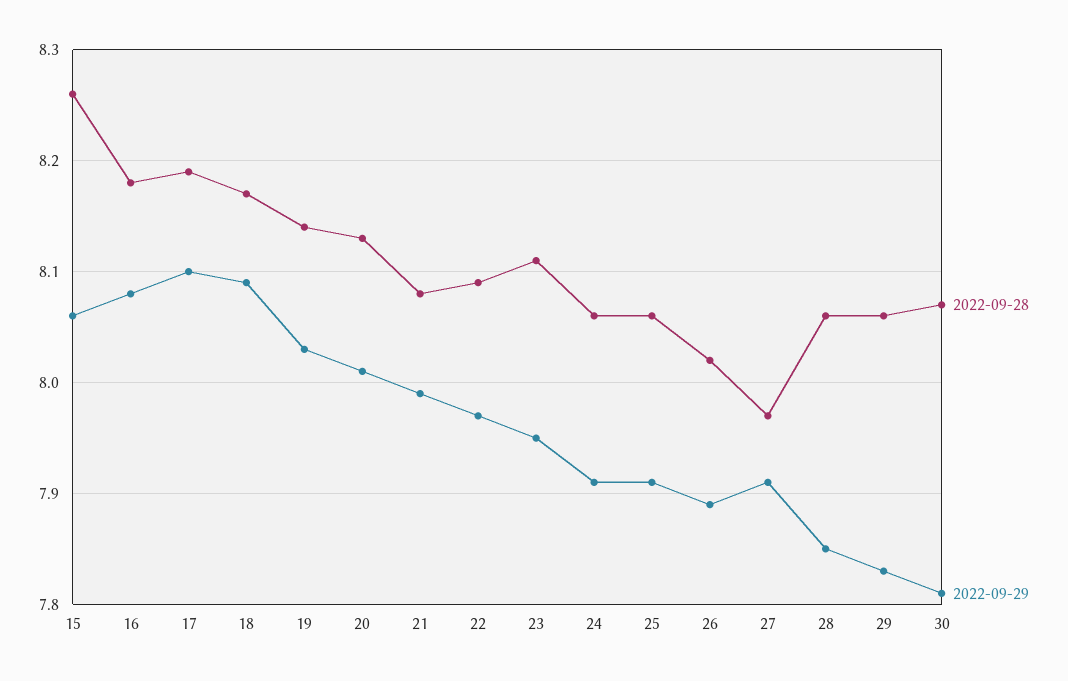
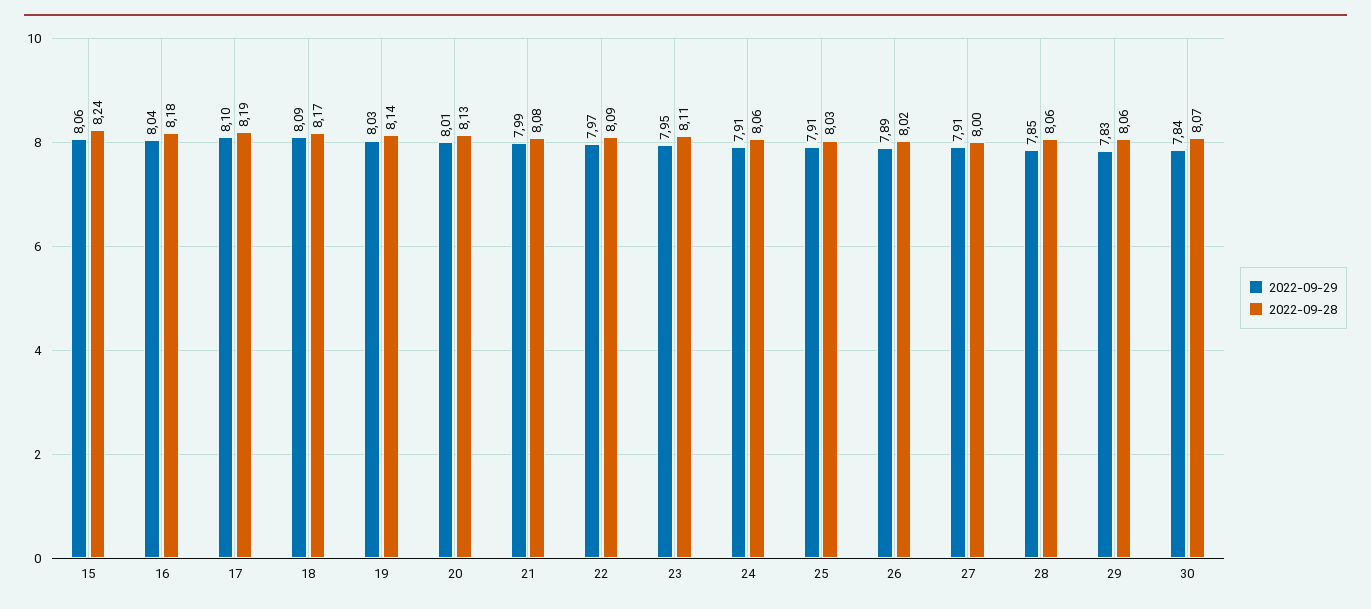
2022-09-28, 15: 8.26 -> 8.24
2022-09-29, 16: 8.08 -> 8.04
2022-09-28, 25: 8.06 -> 8.03
2022-09-28, 27: 7.97 -> 8
2022-09-29, 30: 7.81 -> 7.84

